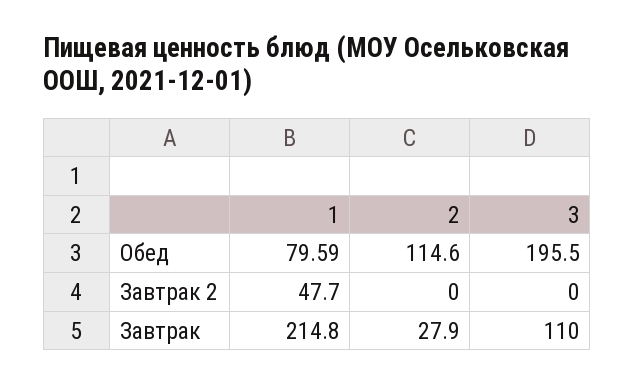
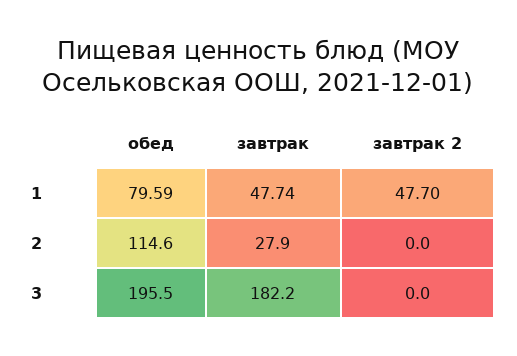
1, Завтрак: 214.8 -> 47.74
3, Завтрак: 110 -> 182.2

